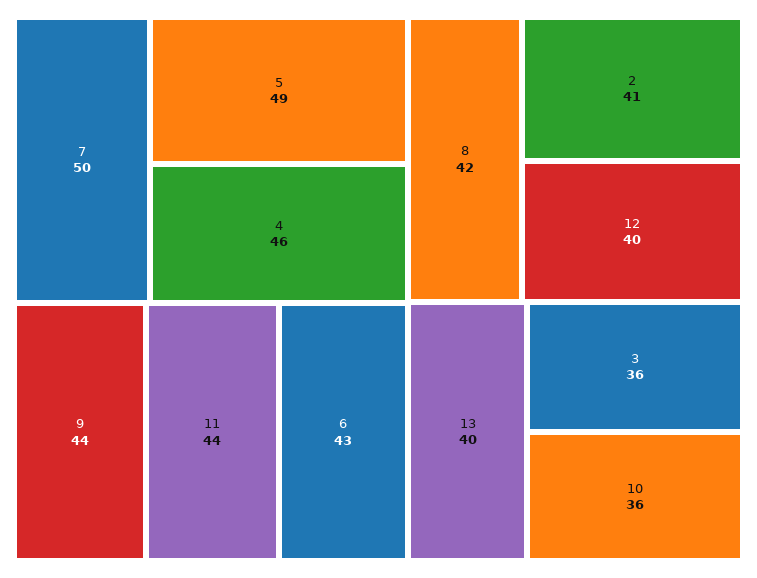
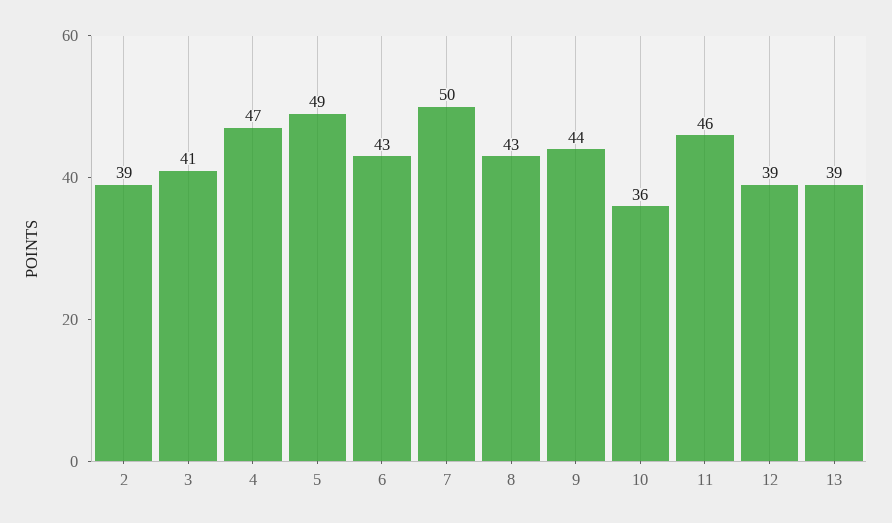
4: 46 -> 47
11: 44 -> 46
8: 42 -> 43
2: 41 -> 39
12: 40 -> 39
13: 40 -> 39
3: 36 -> 41

